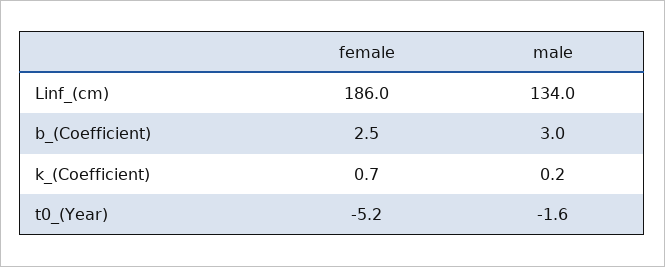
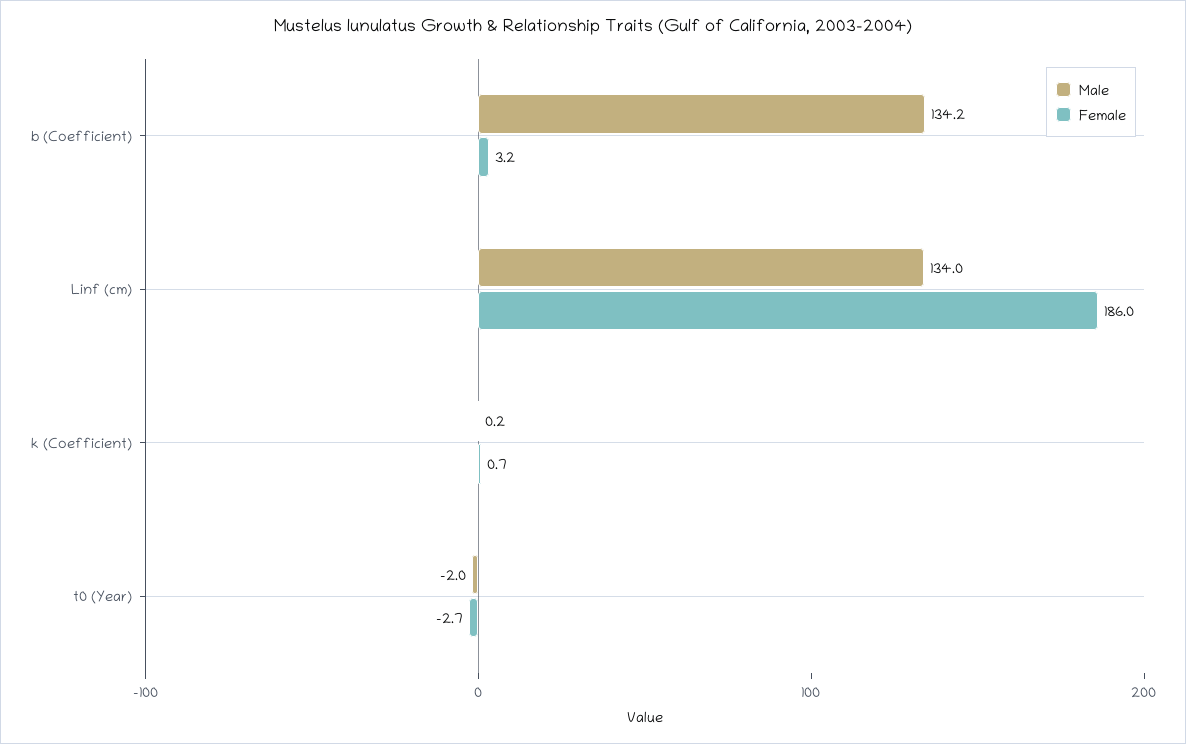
female, b_(Coefficient): 2.5 -> 3.2
male, b_(Coefficient): 3 -> 134.2
female, t0_(Year): -5.2 -> -2.7
male, t0_(Year): -1.6 -> -2

